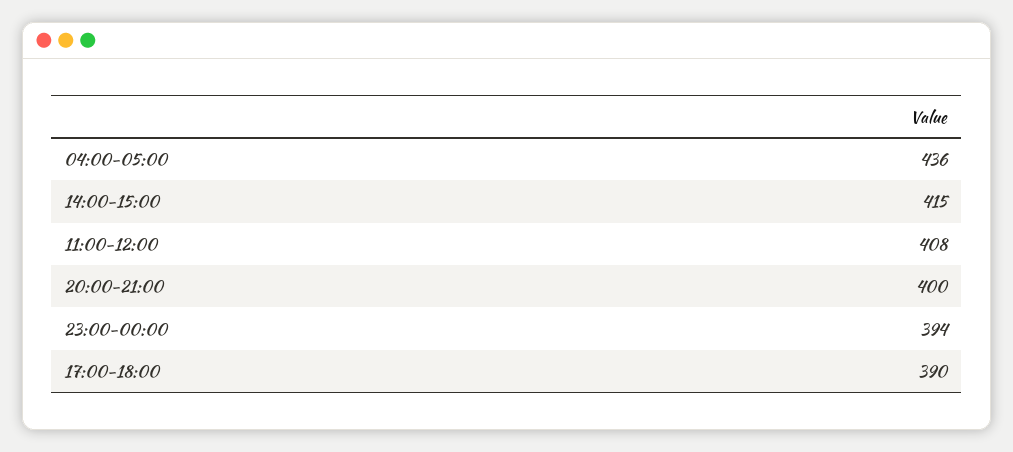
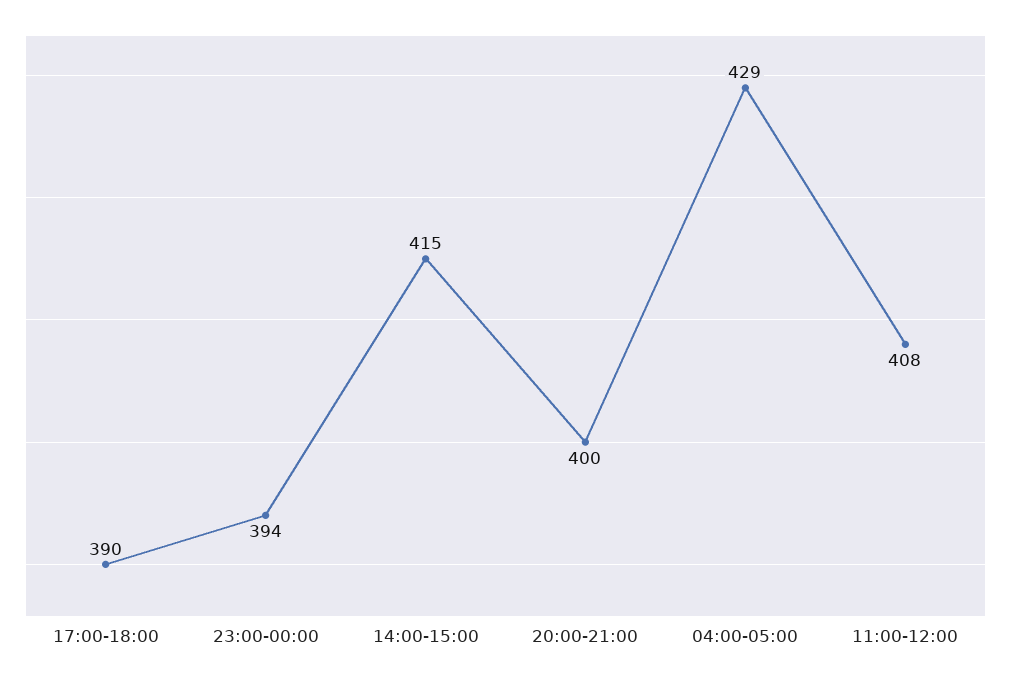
04:00-05:00: 436 -> 429

